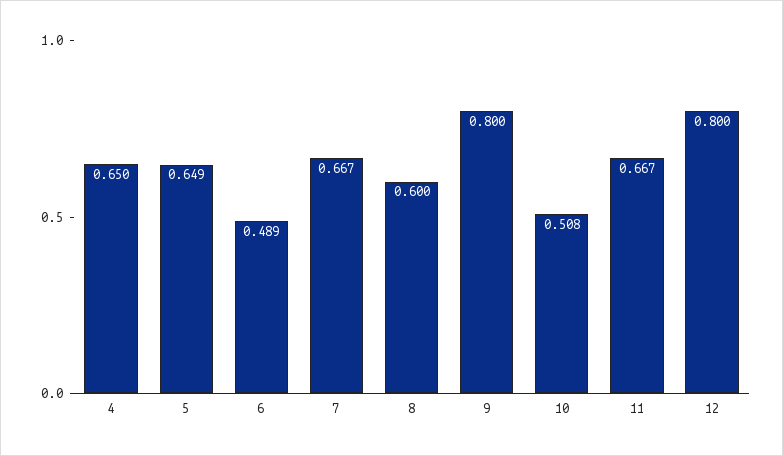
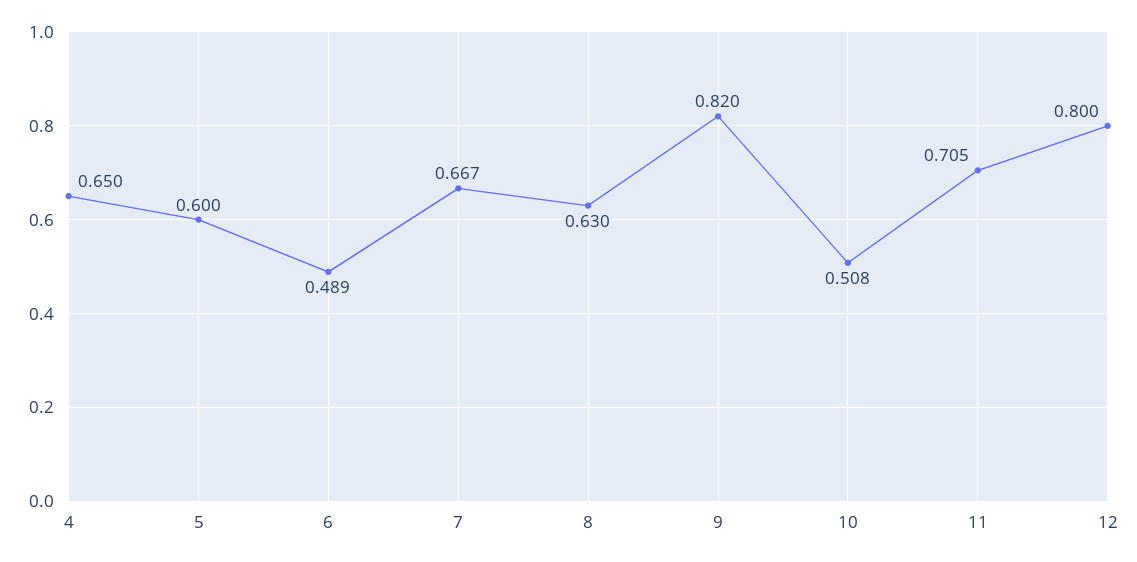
5: 0.649 -> 0.6
8: 0.6 -> 0.63
9: 0.8 -> 0.82
11: 0.667 -> 0.705

